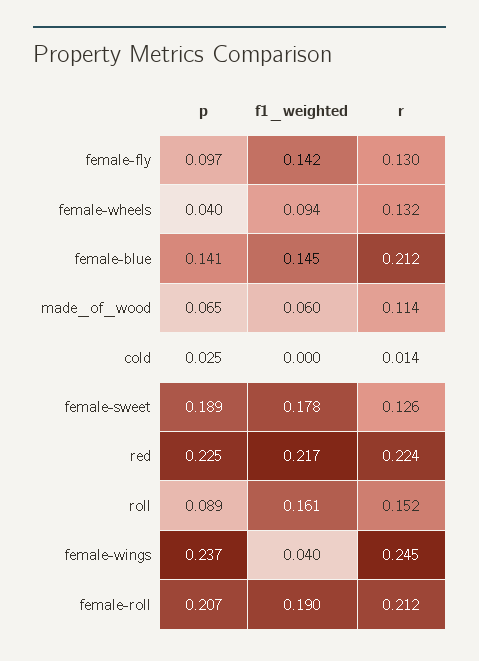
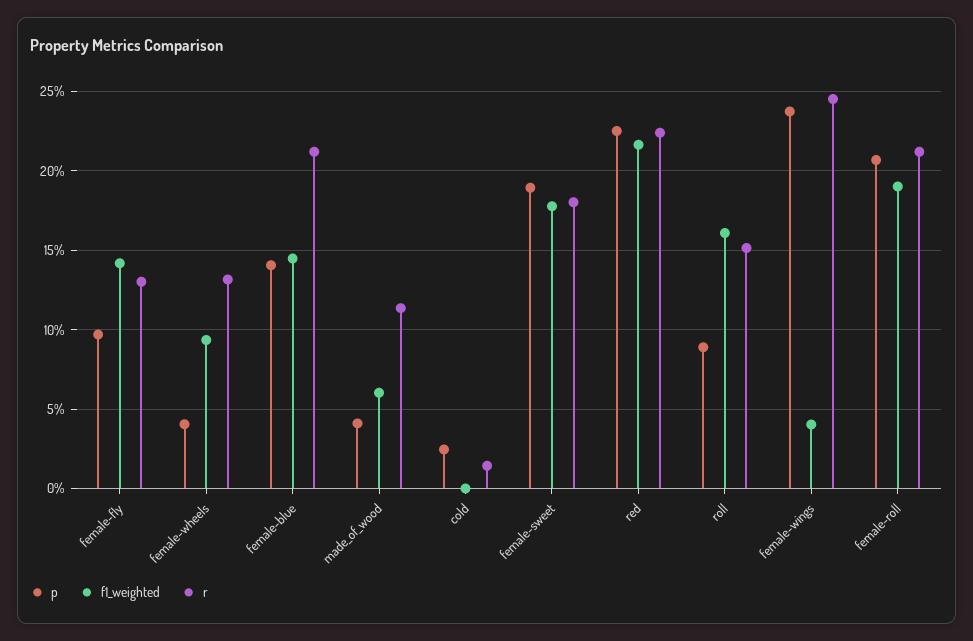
p, made_of_wood: 0.065 -> 0.04
r, female-sweet: 0.126 -> 0.18

